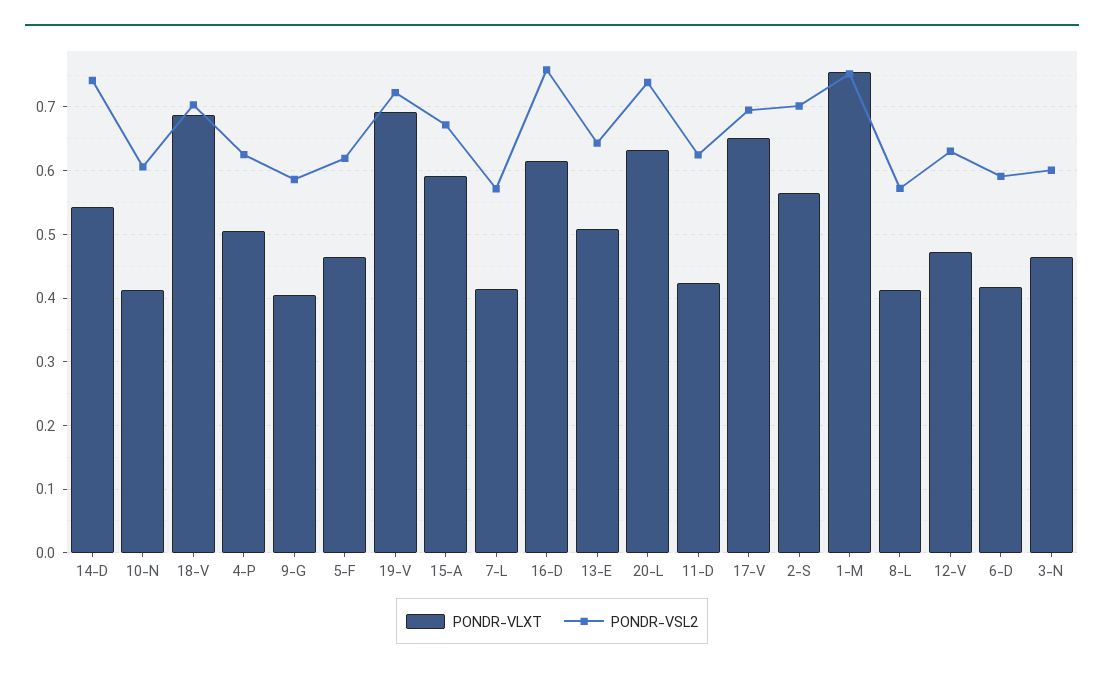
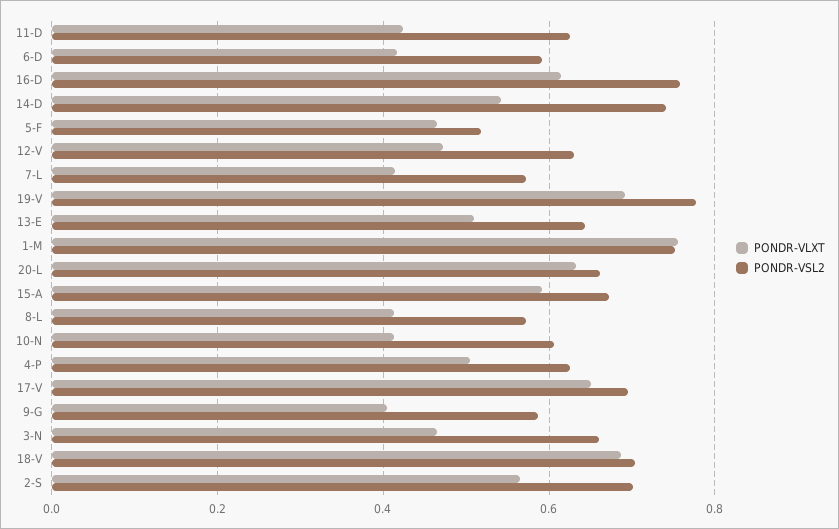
PONDR-VSL2, 5-F: 0.62 -> 0.52
PONDR-VSL2, 19-V: 0.72 -> 0.78
PONDR-VSL2, 20-L: 0.74 -> 0.66
PONDR-VSL2, 3-N: 0.6 -> 0.66

